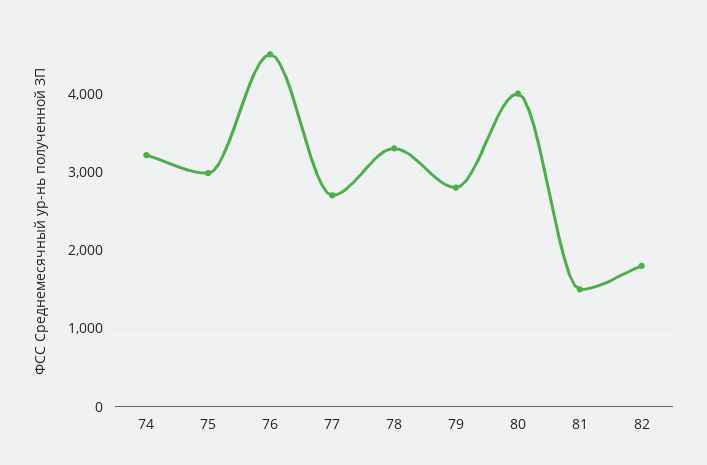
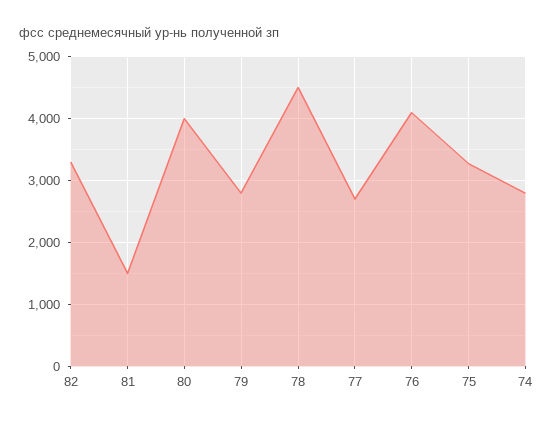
74: 3200 -> 2800
75: 3000 -> 3300
76: 4500 -> 4100
78: 3300 -> 4500
82: 1800 -> 3300

